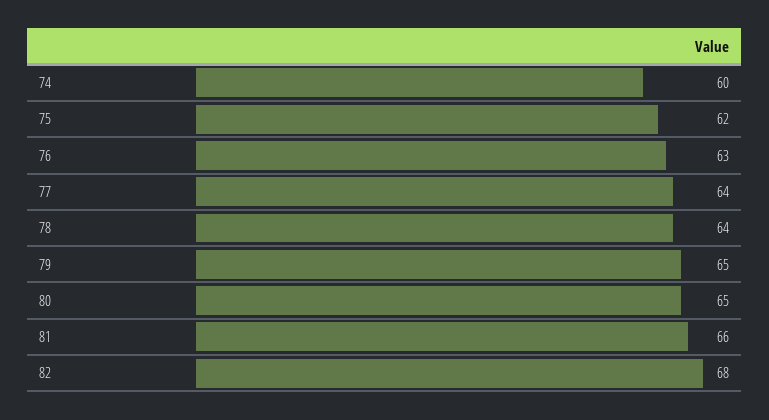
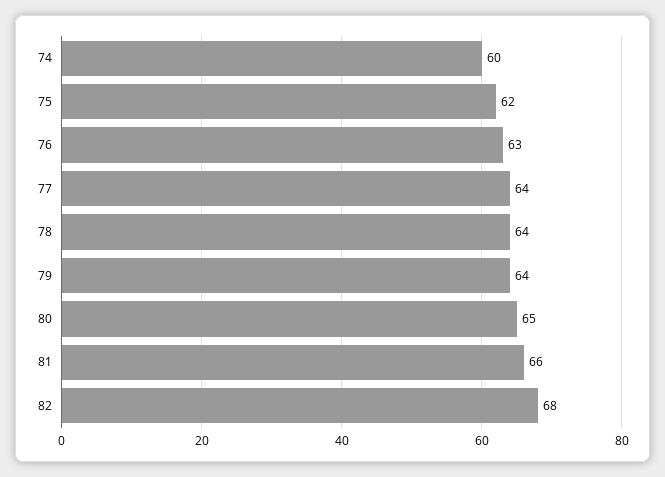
79: 65 -> 64

